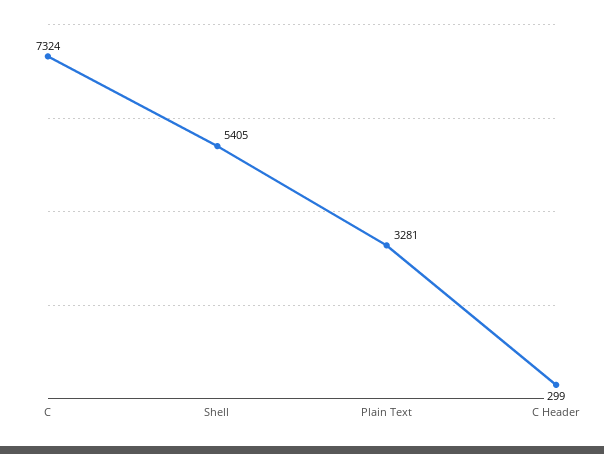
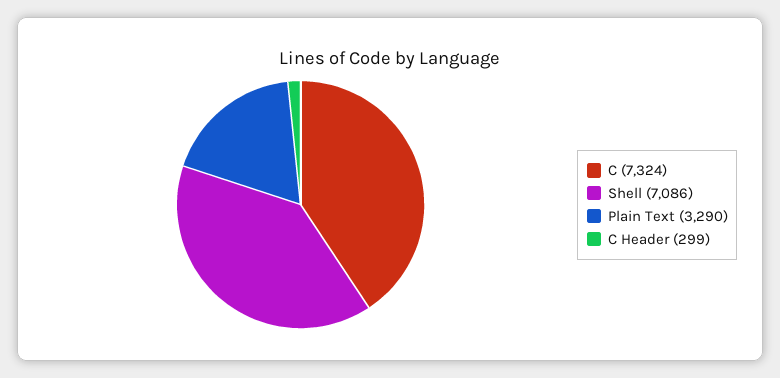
Shell: 5405 -> 7086
Plain Text: 3281 -> 3290

